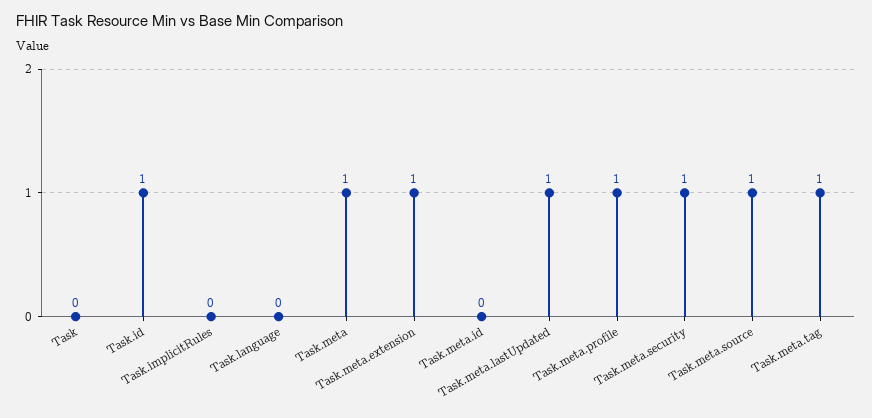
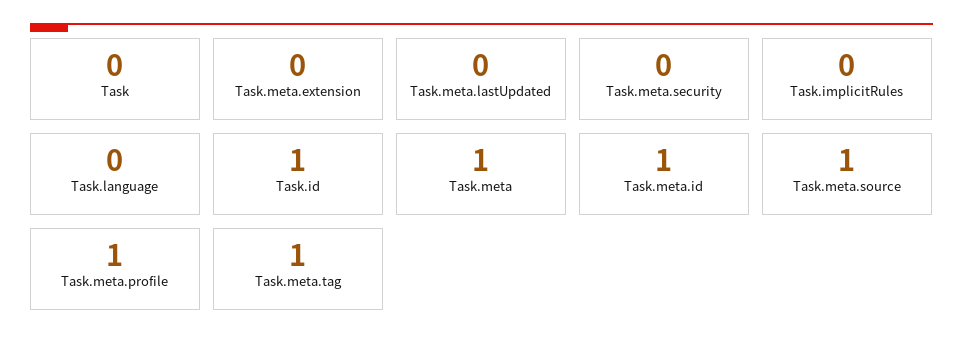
Task.meta.extension: 1 -> 0
Task.meta.id: 0 -> 1
Task.meta.lastUpdated: 1 -> 0
Task.meta.security: 1 -> 0

